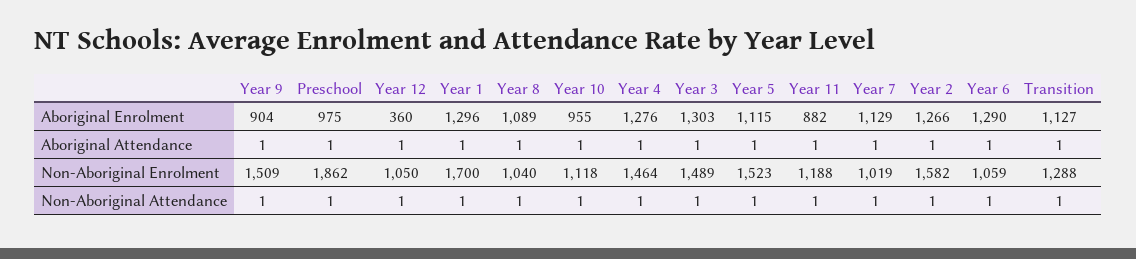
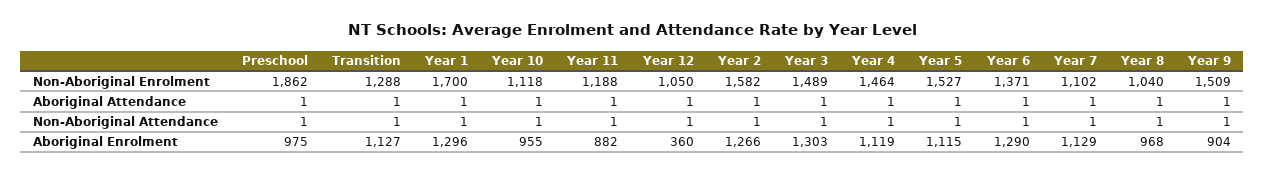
Year 8, Aboriginal Enrolment: 1089 -> 968
Year 4, Aboriginal Enrolment: 1276 -> 1119
Year 5, Non-Aboriginal Enrolment: 1523 -> 1527
Year 7, Non-Aboriginal Enrolment: 1019 -> 1102
Year 6, Non-Aboriginal Enrolment: 1059 -> 1371

